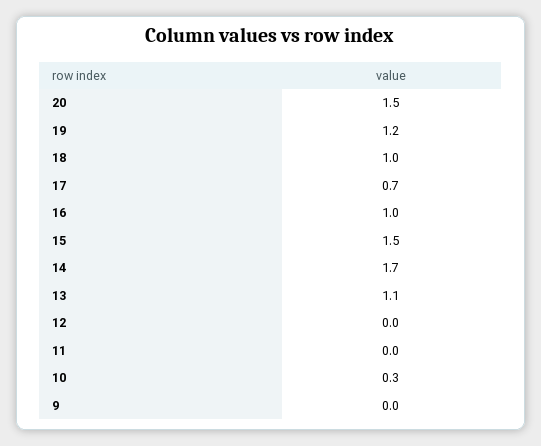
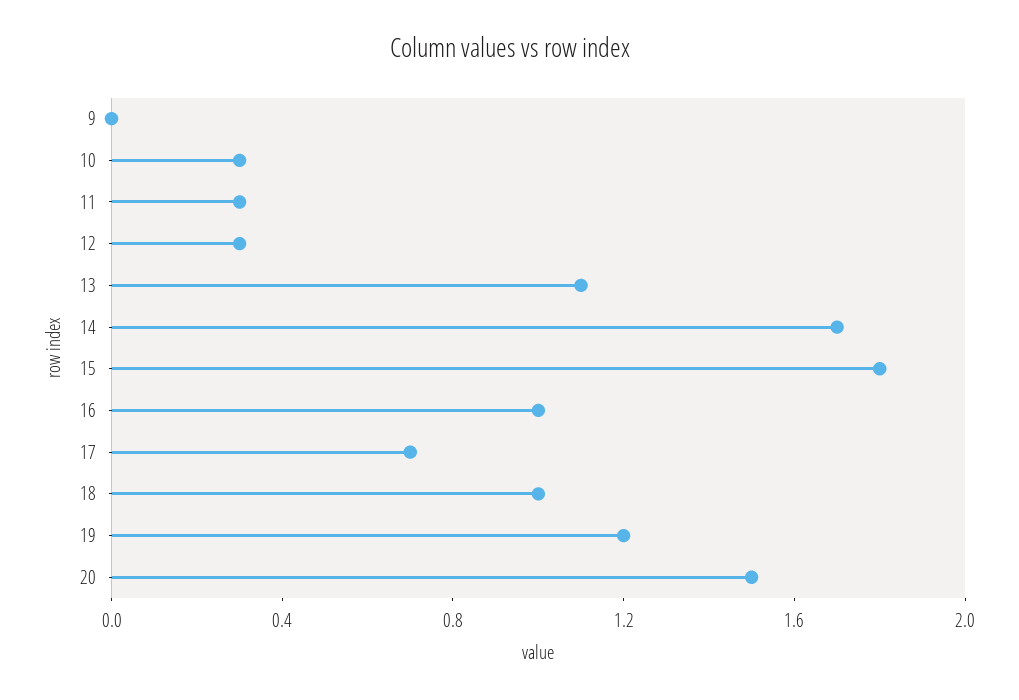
15: 1.5 -> 1.8
12: 0 -> 0.3
11: 0 -> 0.3

